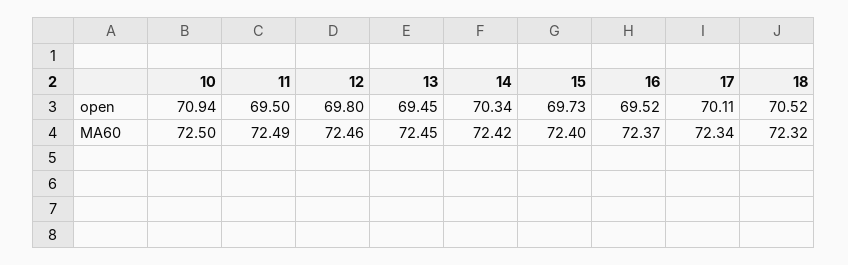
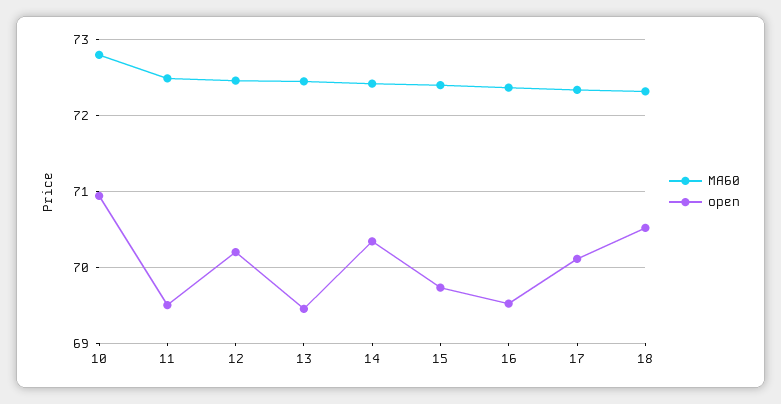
open, 12: 69.8 -> 70.2
MA60, 10: 72.5 -> 72.8

